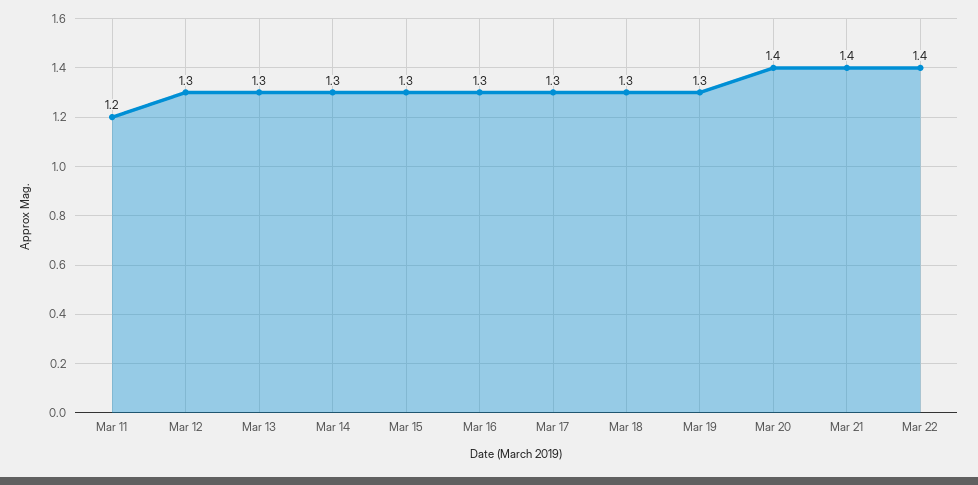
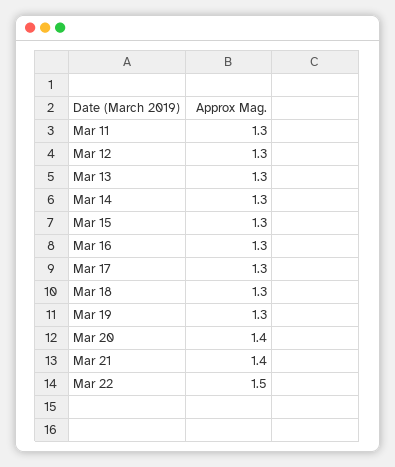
Mar 11: 1.2 -> 1.3
Mar 22: 1.4 -> 1.5

